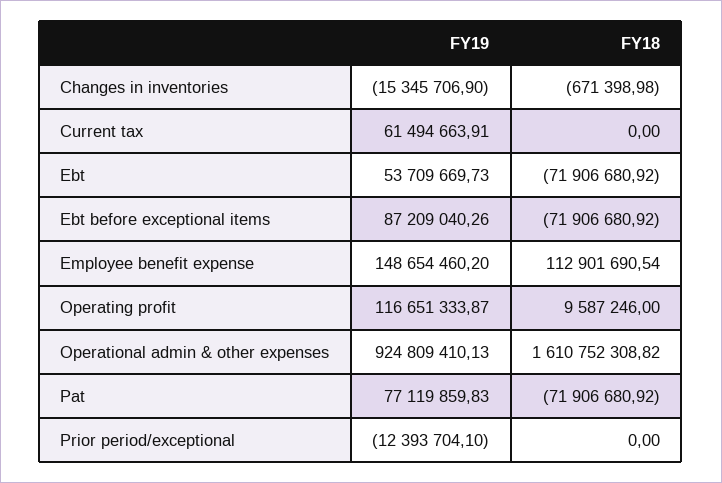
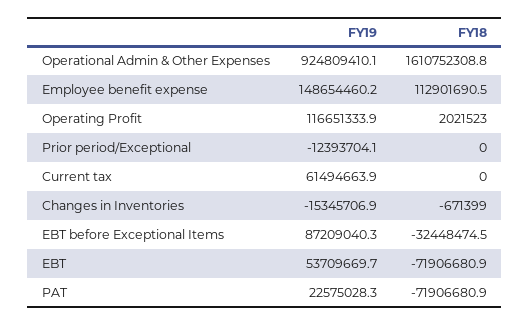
FY18, Ebt before exceptional items: -71906680.92 -> -32448474.5
FY18, Operating profit: 9587246 -> 2021523
FY19, Pat: 77119859.83 -> 22575028.3

